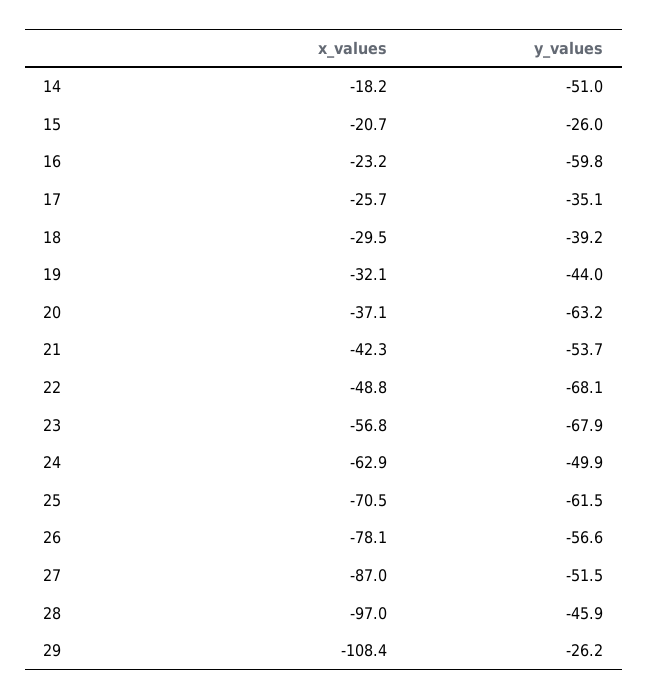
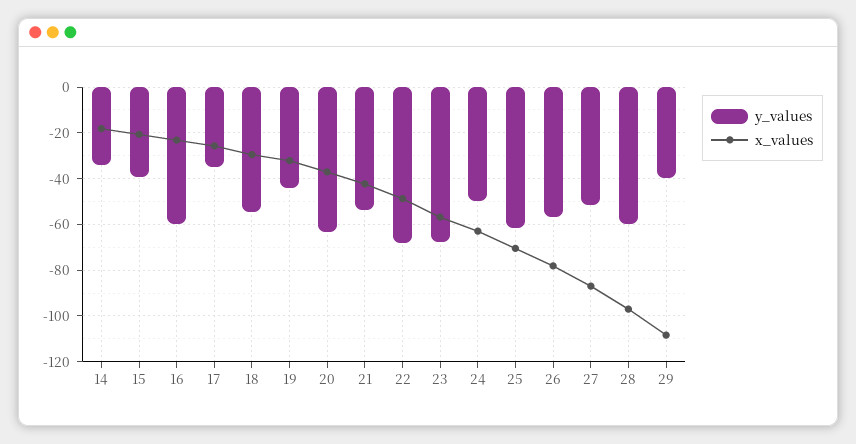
y_values, 14: -51 -> -35
y_values, 15: -26 -> -40
y_values, 18: -39.2 -> -55
y_values, 28: -45.9 -> -60
y_values, 29: -26.2 -> -40

